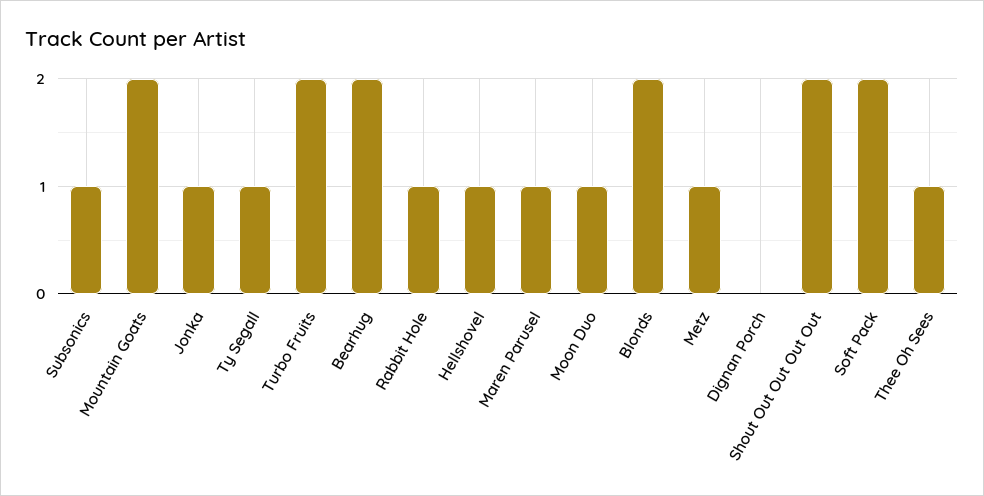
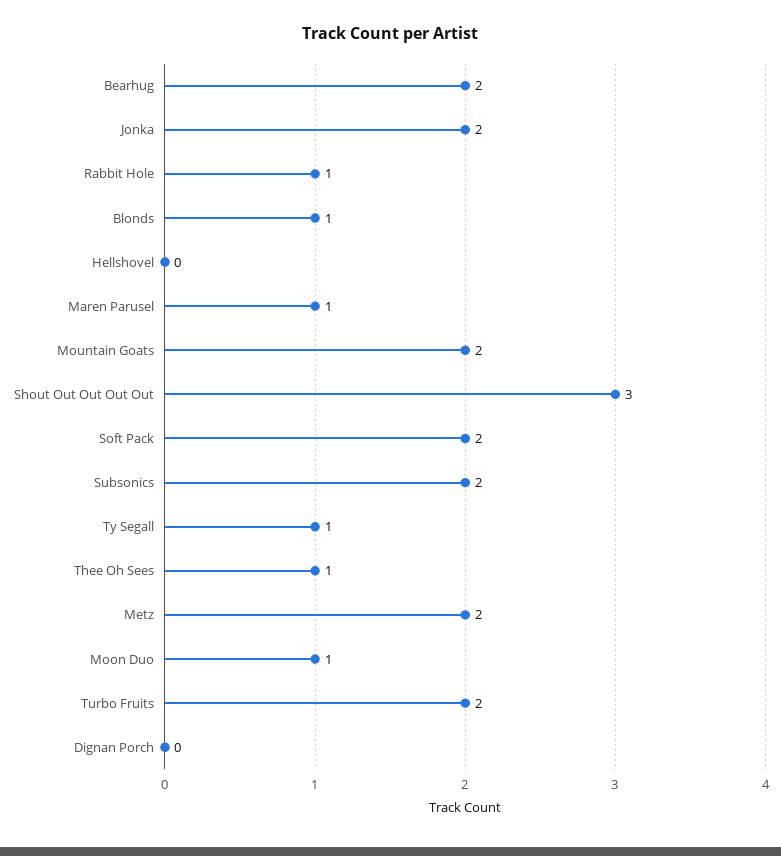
Subsonics: 1 -> 2
Jonka: 1 -> 2
Hellshovel: 1 -> 0
Blonds: 2 -> 1
Metz: 1 -> 2
Shout Out Out Out Out: 2 -> 3

